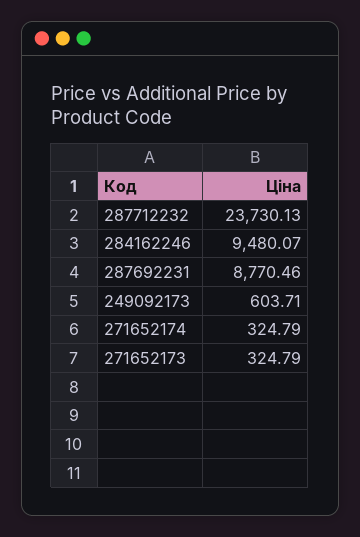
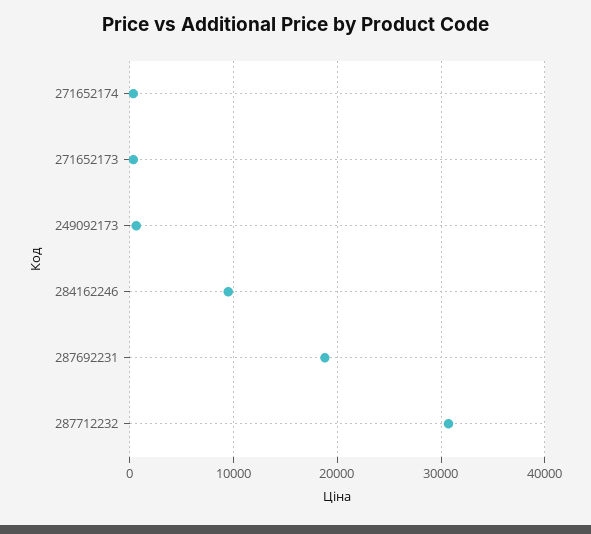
287712232: 23730.13 -> 31000
287692231: 8770.46 -> 19000

